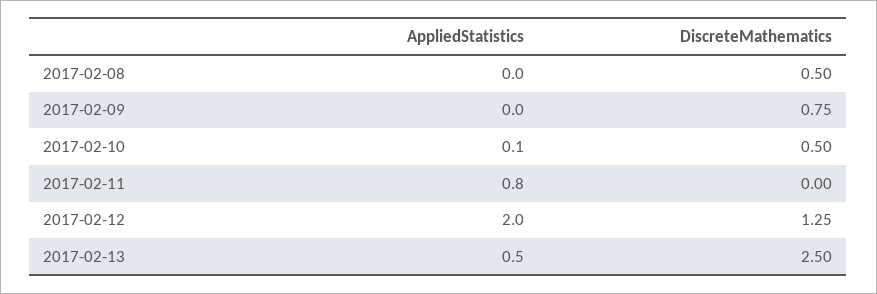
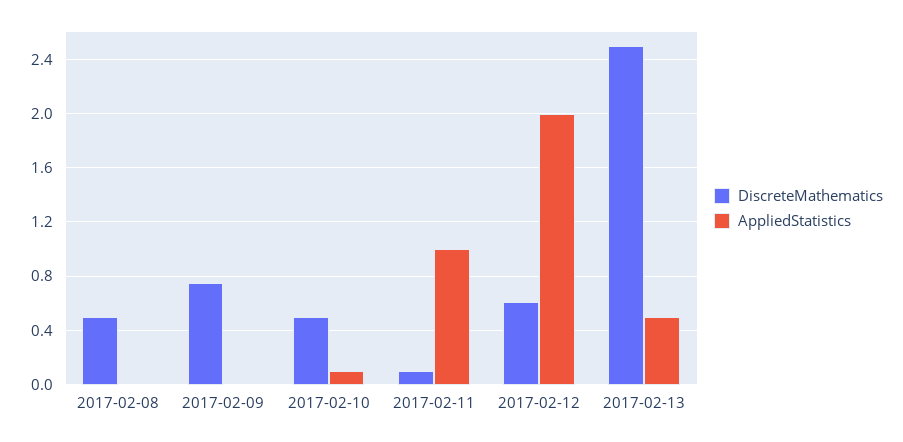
AppliedStatistics, 2017-02-11: 0.8 -> 1
DiscreteMathematics, 2017-02-11: 0 -> 0.1
DiscreteMathematics, 2017-02-12: 1.25 -> 0.6

